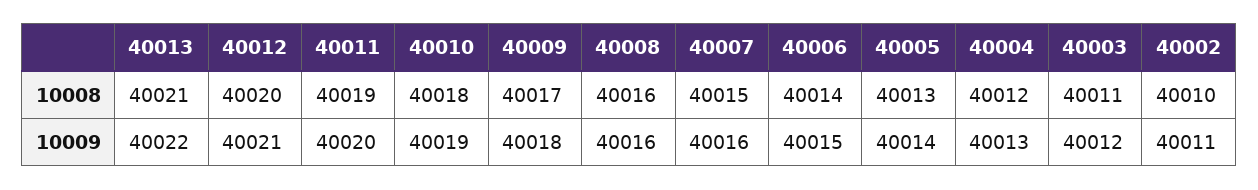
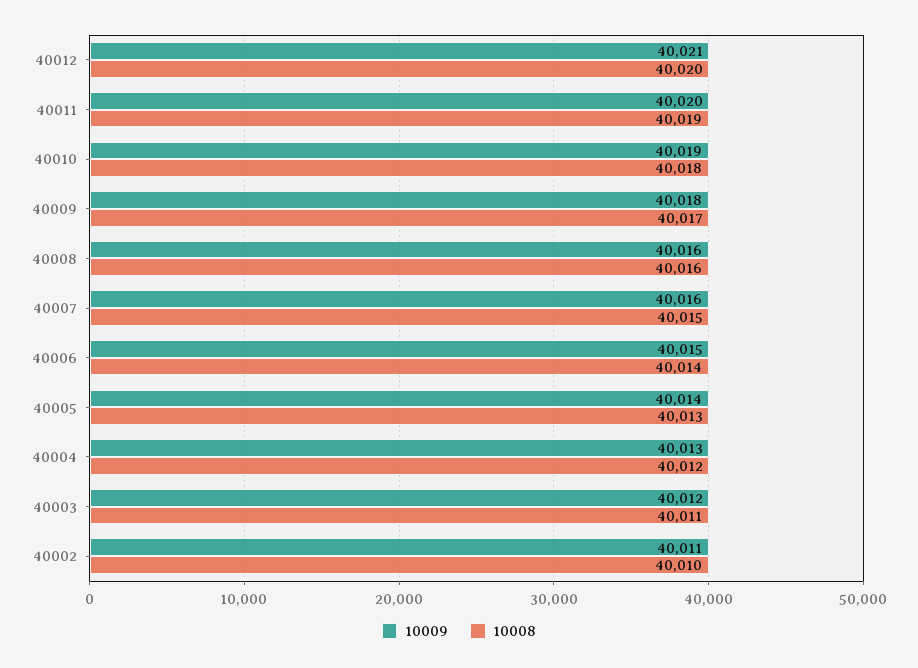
10008, 40013: 40021 -> none
10009, 40013: 40022 -> none

